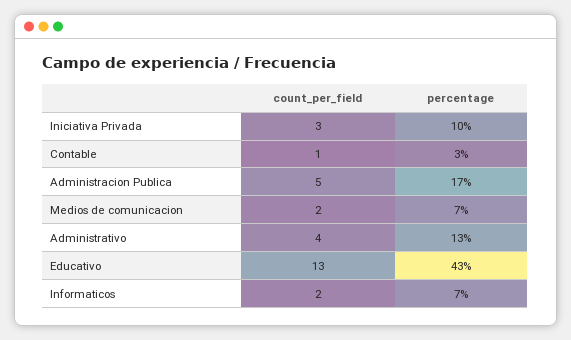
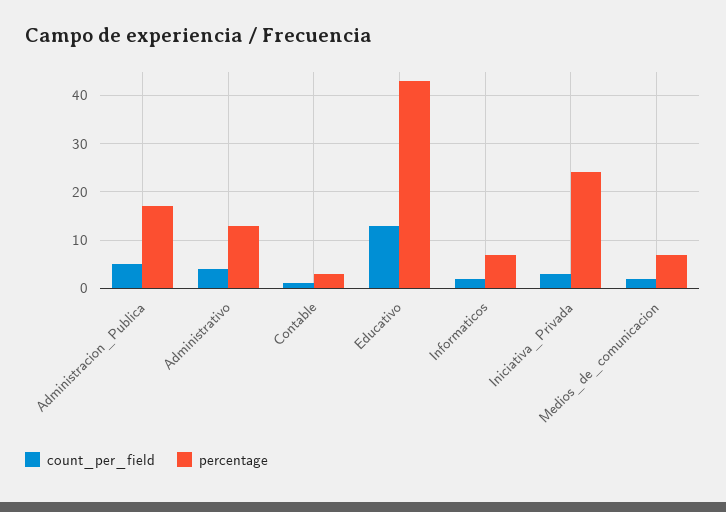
percentage, Iniciativa Privada: 10 -> 25

